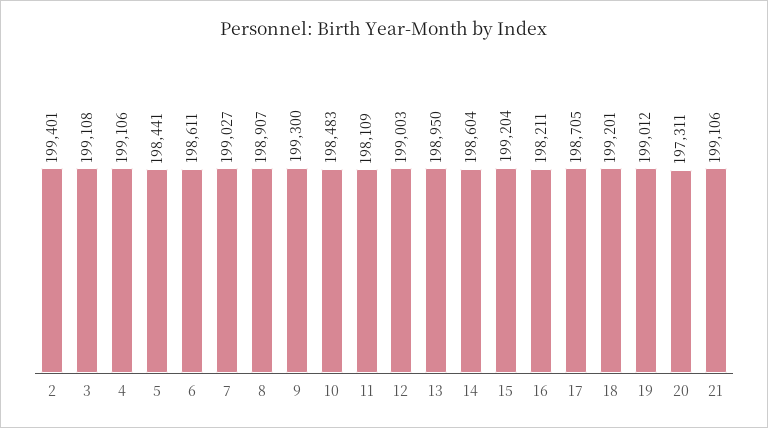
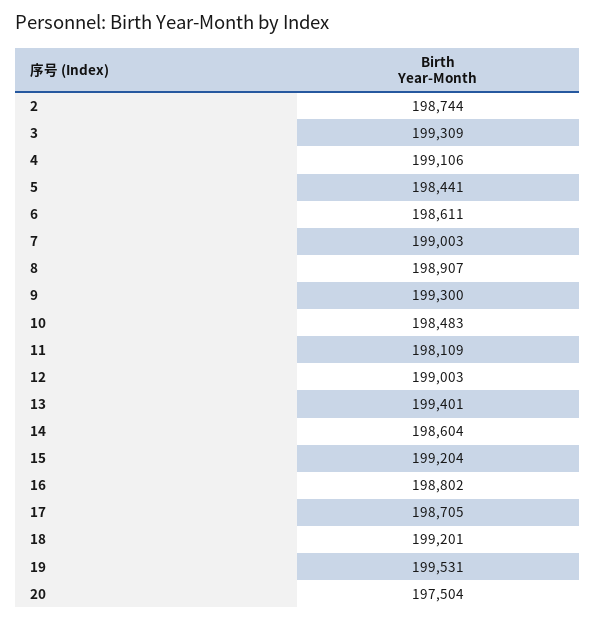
2: 199401 -> 198744
3: 199108 -> 199309
7: 199027 -> 199003
13: 198950 -> 199401
16: 198211 -> 198802
19: 199012 -> 199531
20: 197311 -> 197504
21: 199106 -> none

